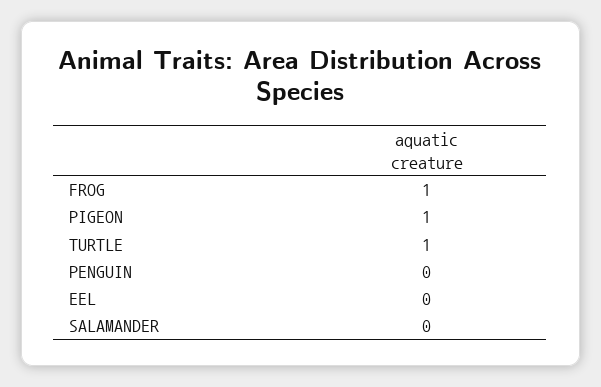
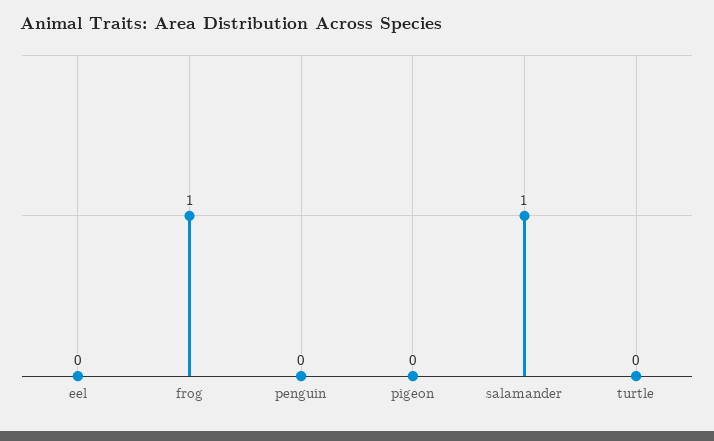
PIGEON: 1 -> 0
TURTLE: 1 -> 0
SALAMANDER: 0 -> 1

